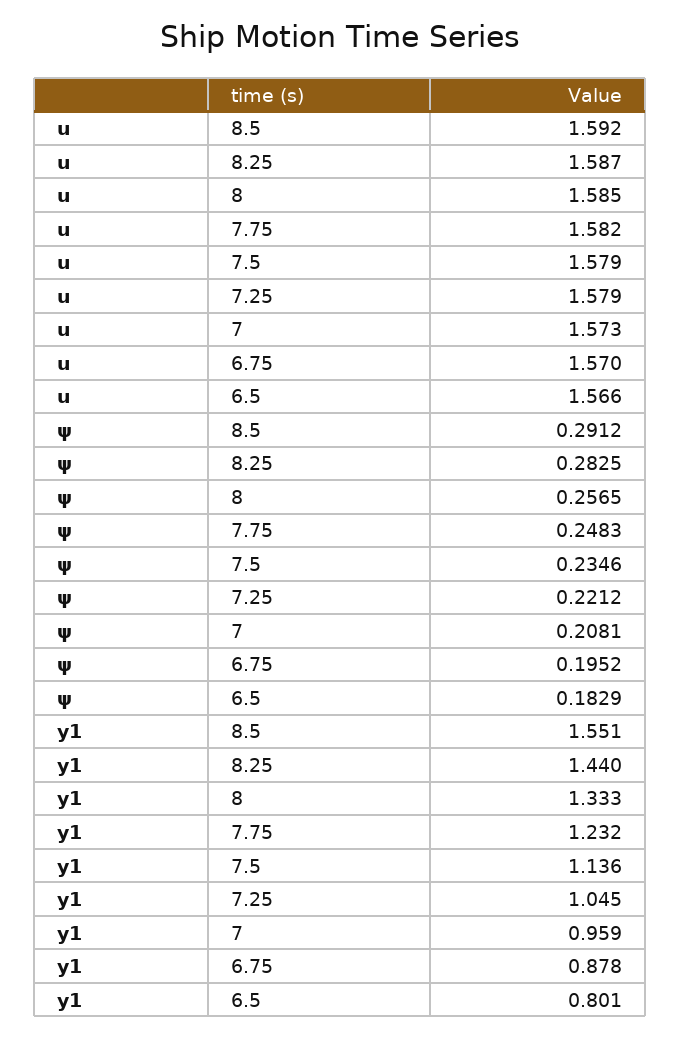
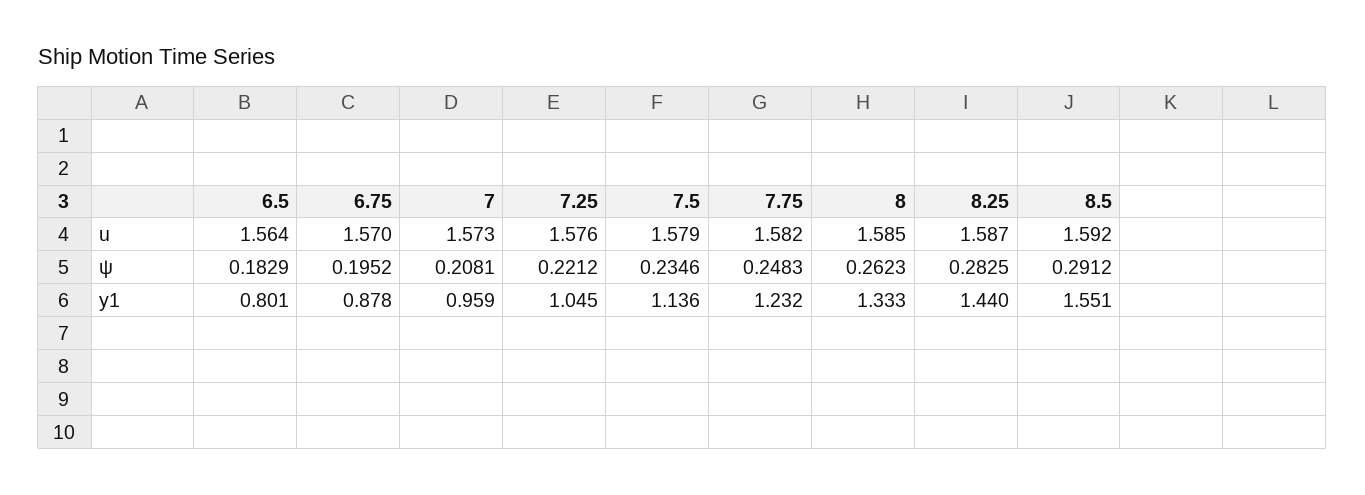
u, 7.25: 1.579 -> 1.576
u, 6.5: 1.566 -> 1.564
ψ, 8: 0.2565 -> 0.2623

